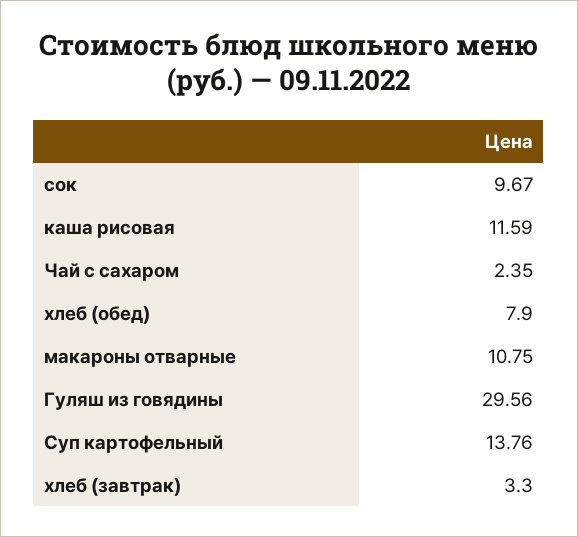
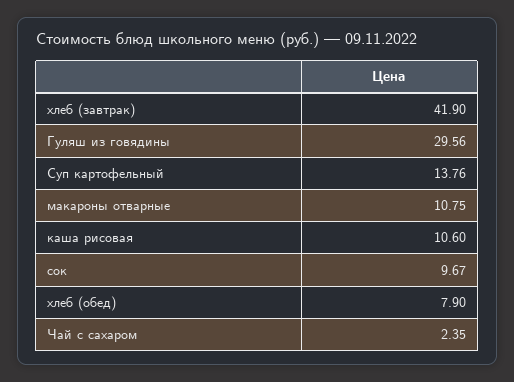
каша рисовая: 11.59 -> 10.6
хлеб (завтрак): 3.3 -> 41.9

